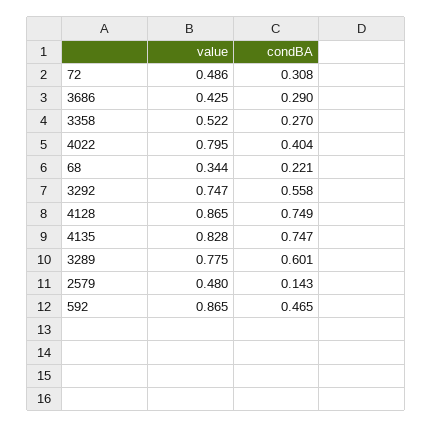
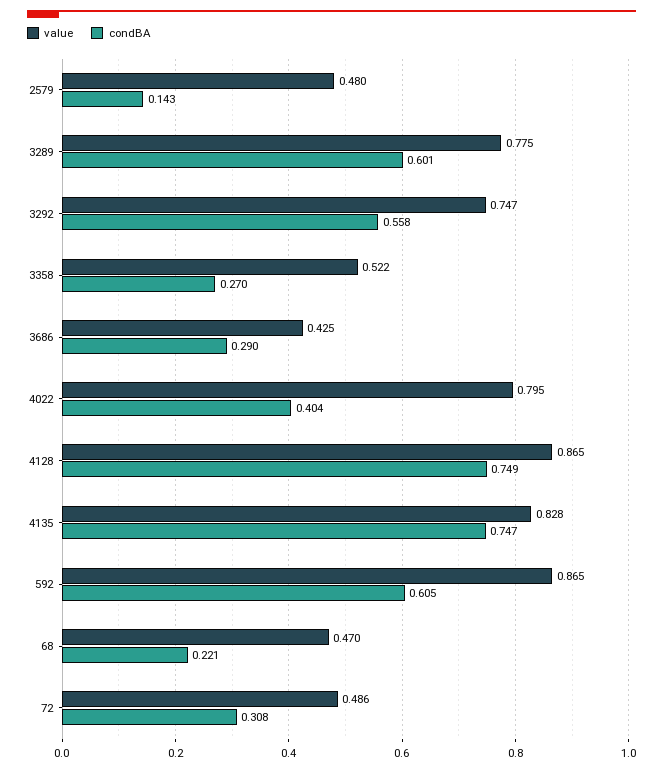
value, 68: 0.344 -> 0.47
condBA, 592: 0.465 -> 0.605

